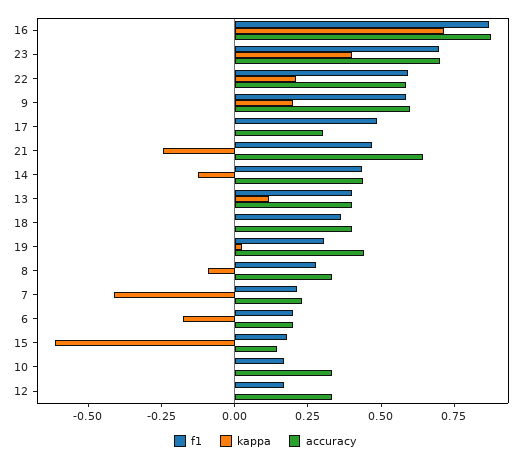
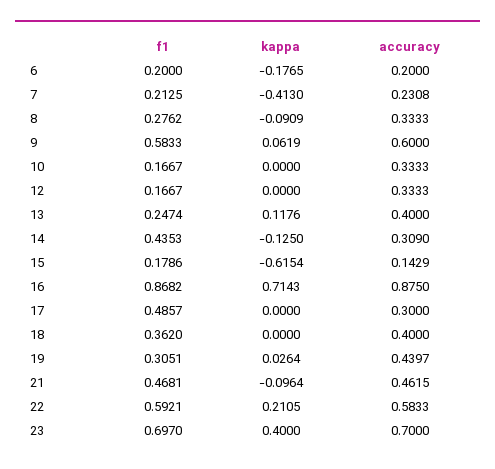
kappa, 9: 0.2 -> 0.0619
kappa, 21: -0.25 -> -0.0964
accuracy, 21: 0.65 -> 0.4615
accuracy, 14: 0.45 -> 0.309
f1, 13: 0.4 -> 0.2474

